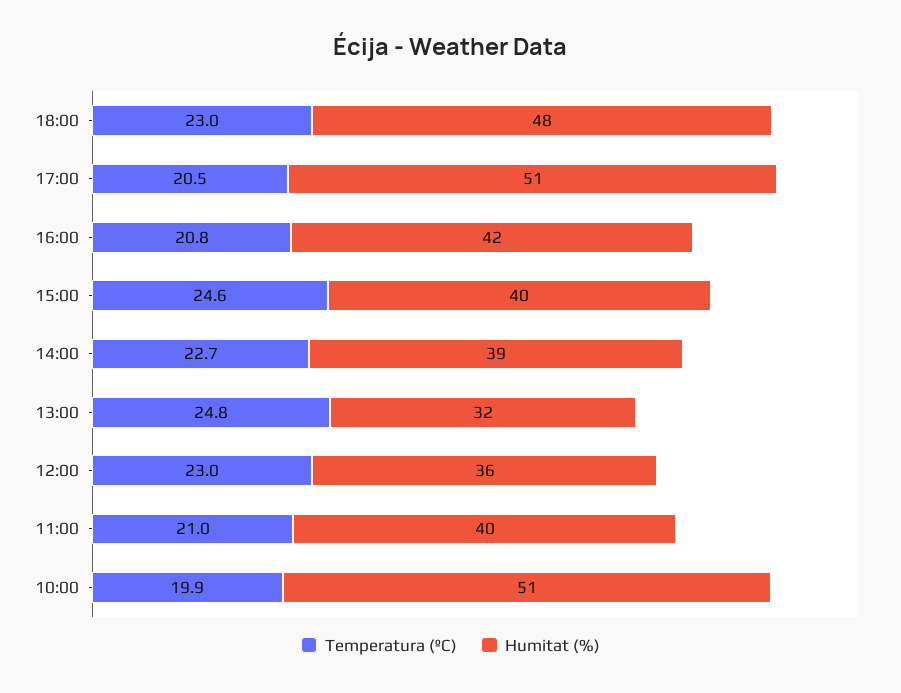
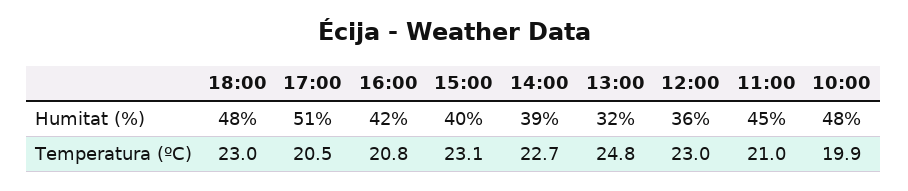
Temperatura (ºC), 15:00: 24.6 -> 23.1
Humitat (%), 11:00: 40 -> 45
Humitat (%), 10:00: 51 -> 48

